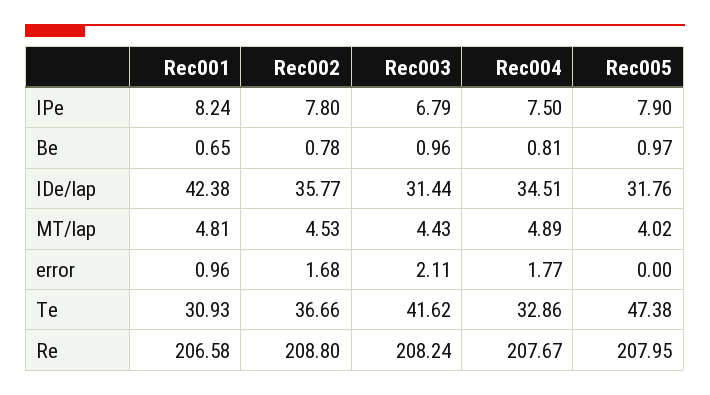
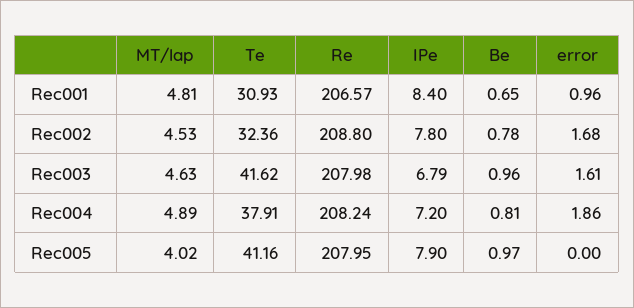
Rec001, IPe: 8.24 -> 8.4
Rec004, IPe: 7.5 -> 7.2
Rec001, IDe/lap: 42.38 -> none
Rec002, IDe/lap: 35.77 -> none
Rec003, IDe/lap: 31.44 -> none
Rec004, IDe/lap: 34.51 -> none
Rec005, IDe/lap: 31.76 -> none
Rec003, MT/lap: 4.43 -> 4.63
Rec003, error: 2.11 -> 1.61
Rec004, error: 1.77 -> 1.86
Rec002, Te: 36.66 -> 32.36
Rec004, Te: 32.86 -> 37.91
Rec005, Te: 47.38 -> 41.16
Rec001, Re: 206.58 -> 206.57
Rec003, Re: 208.24 -> 207.98
Rec004, Re: 207.67 -> 208.24

